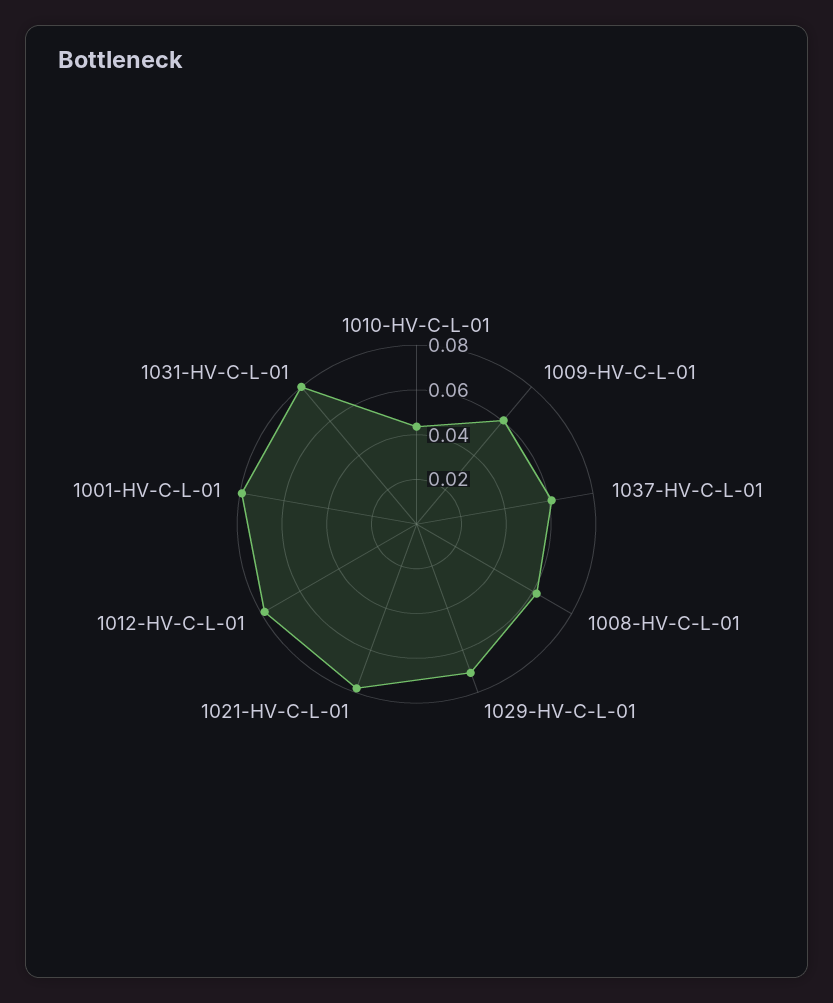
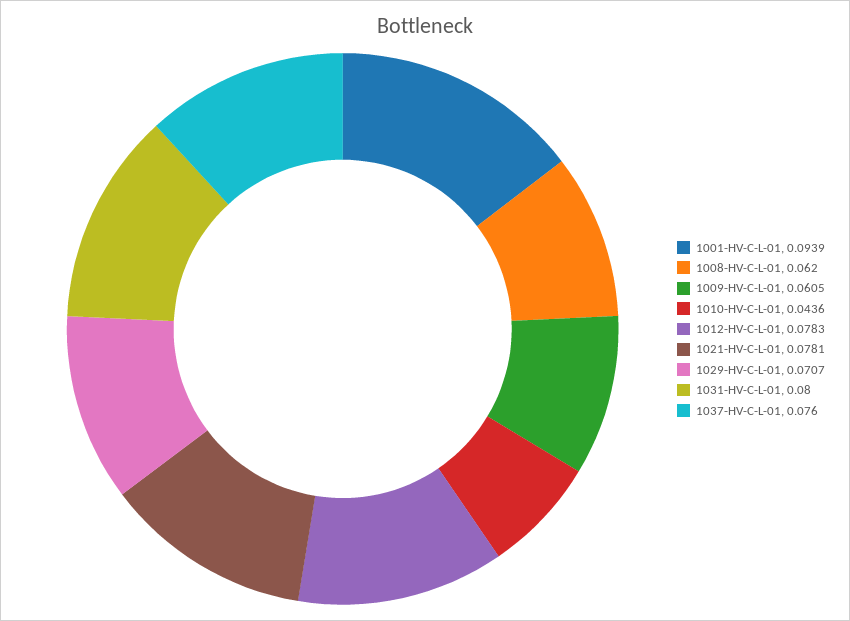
1037-HV-C-L-01: 0.06 -> 0.076
1001-HV-C-L-01: 0.08 -> 0.0939

